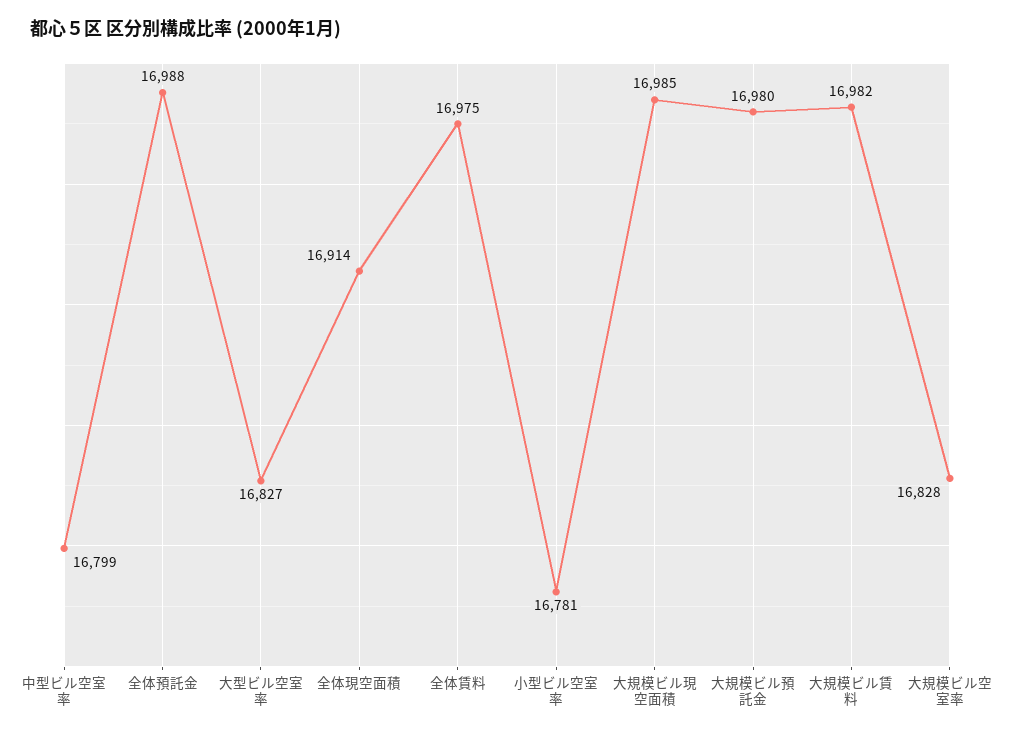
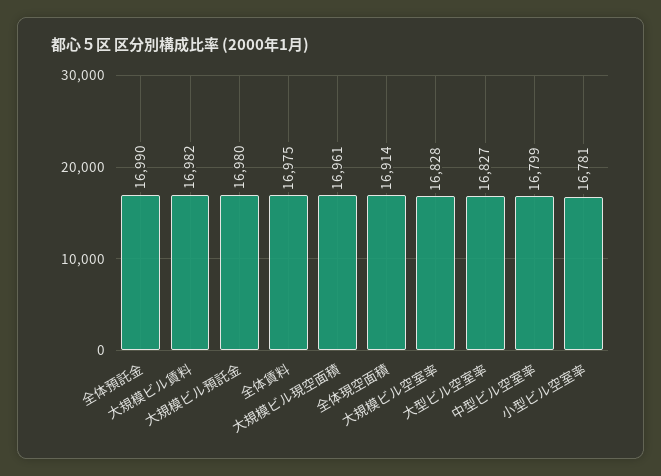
全体預託金: 16988 -> 16990
大規模ビル現空面積: 16985 -> 16961

